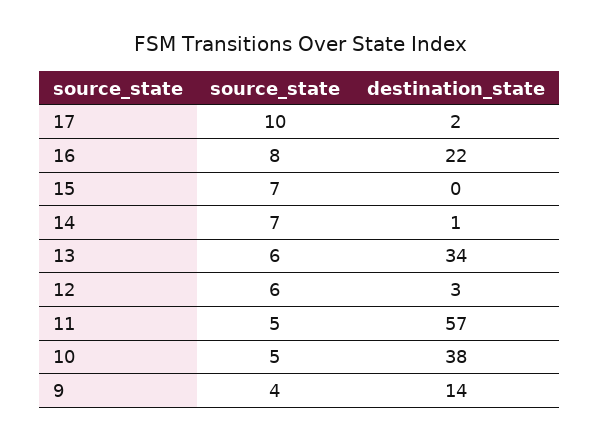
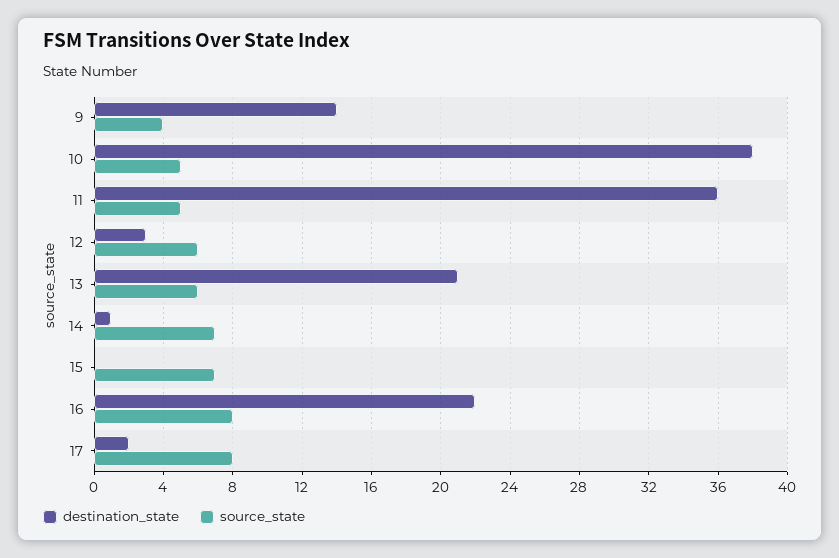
source_state, 17: 10 -> 8
destination_state, 13: 34 -> 21
destination_state, 11: 57 -> 36

